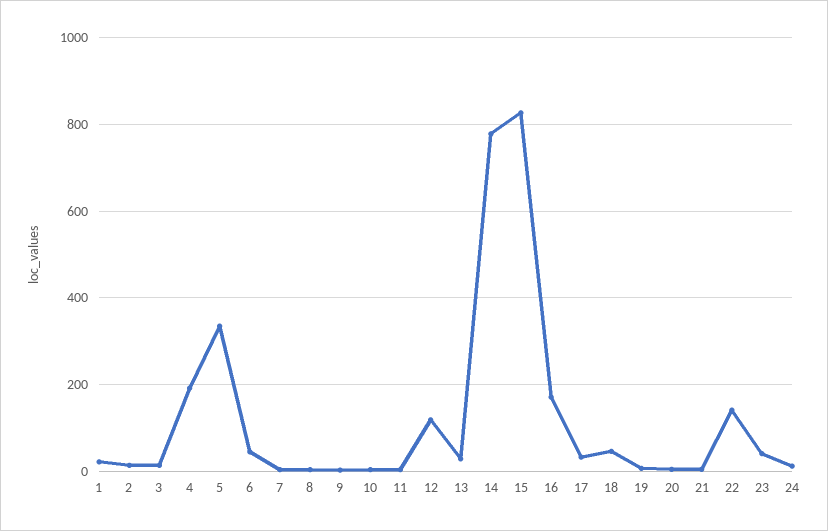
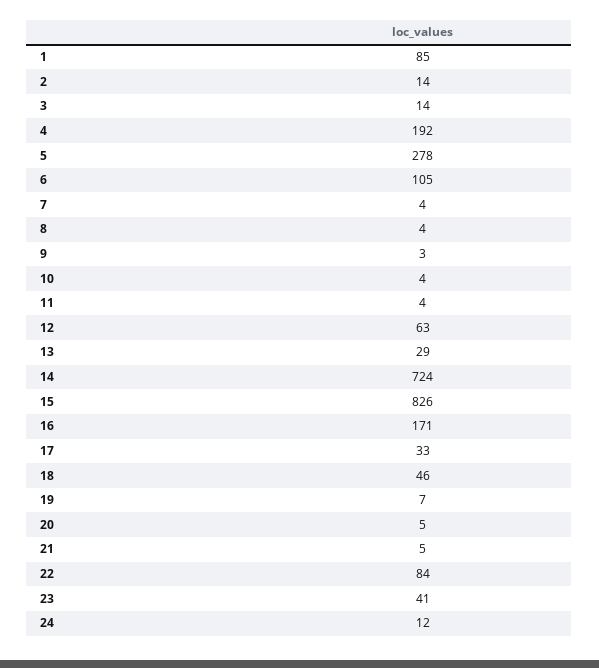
1: 20 -> 85
5: 340 -> 278
6: 40 -> 105
12: 120 -> 63
14: 780 -> 724
22: 140 -> 84

